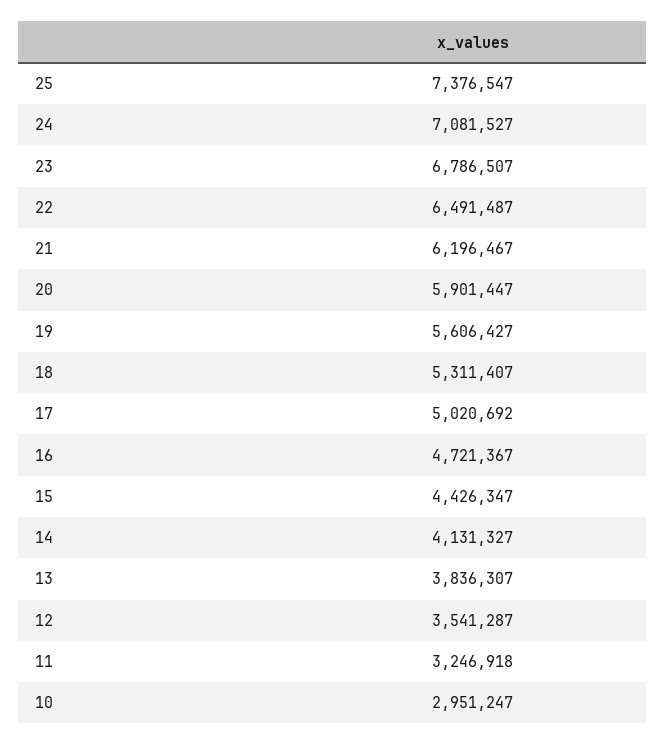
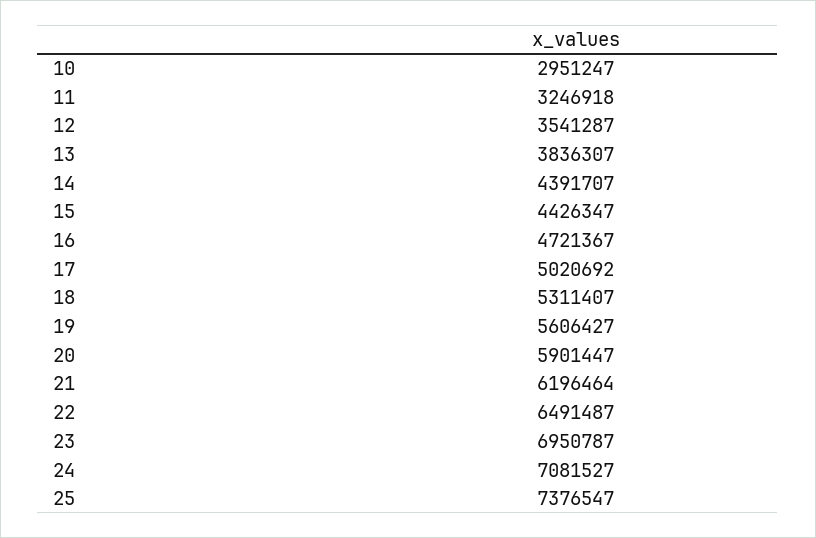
23: 6786507 -> 6950787
21: 6196467 -> 6196464
14: 4131327 -> 4391707

